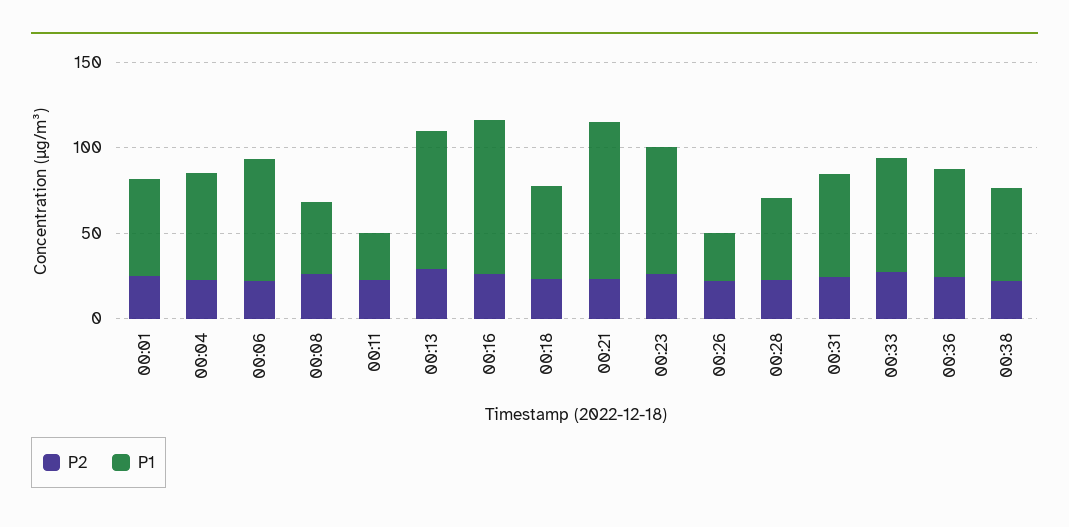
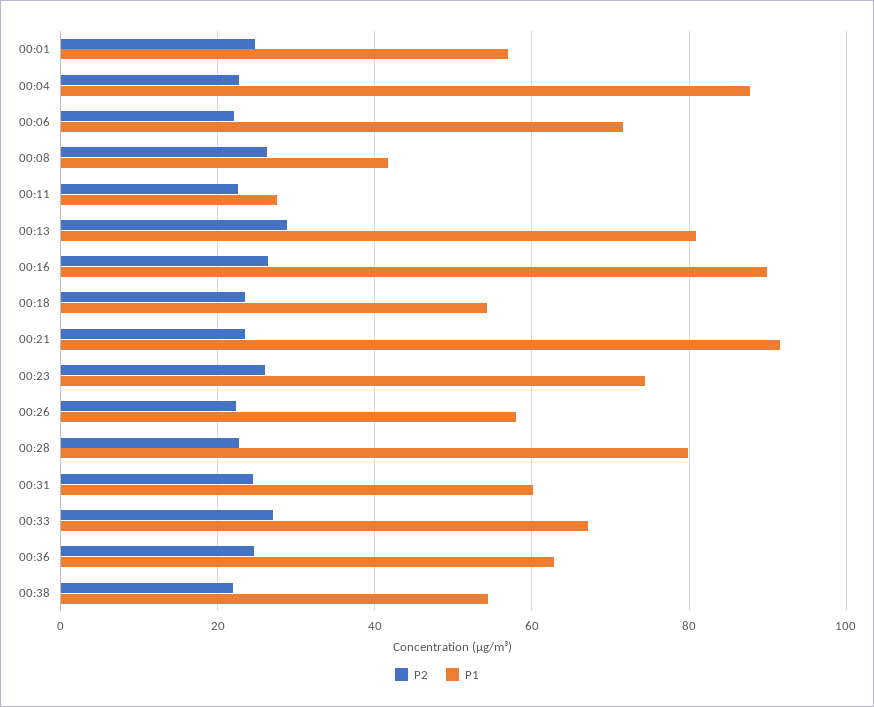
P1, 00:04: 60 -> 88
P1, 00:26: 30 -> 58
P1, 00:28: 50 -> 80

